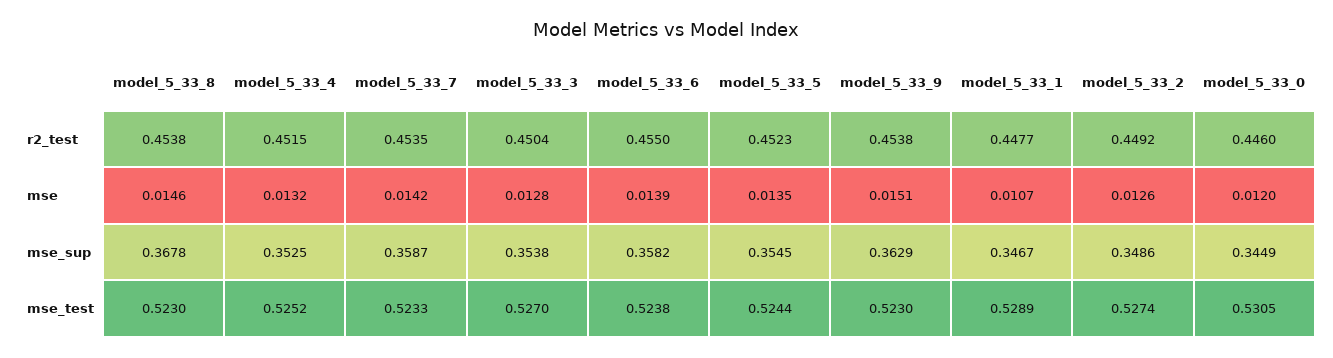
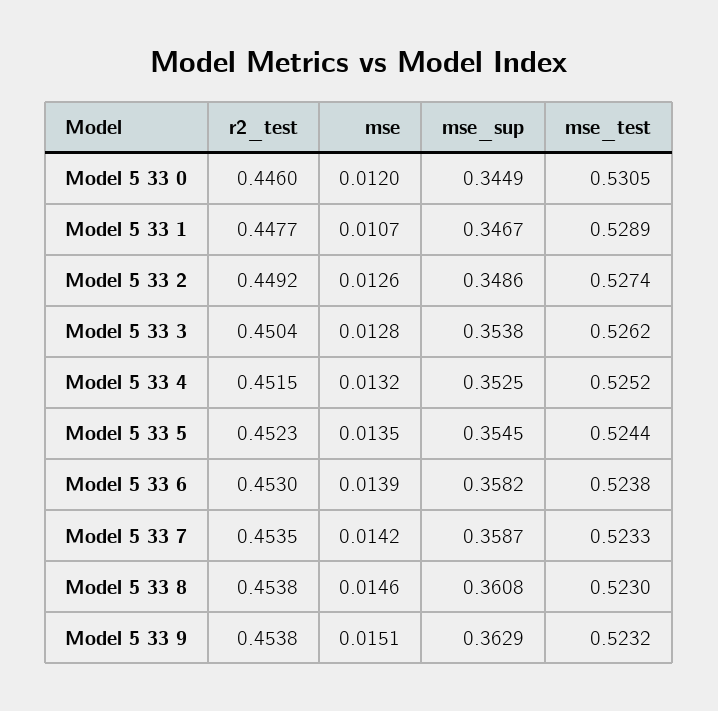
model_5_33_6, r2_test: 0.455 -> 0.453
model_5_33_8, mse_sup: 0.3678 -> 0.3608
model_5_33_3, mse_test: 0.527 -> 0.5262
model_5_33_9, mse_test: 0.523 -> 0.5232

